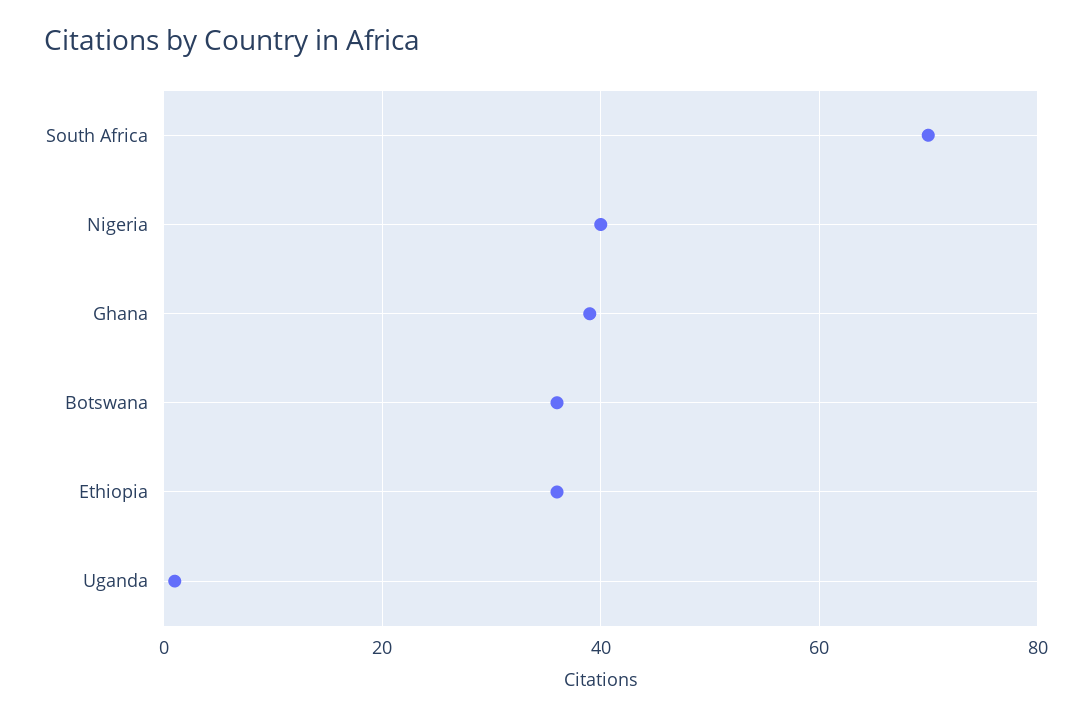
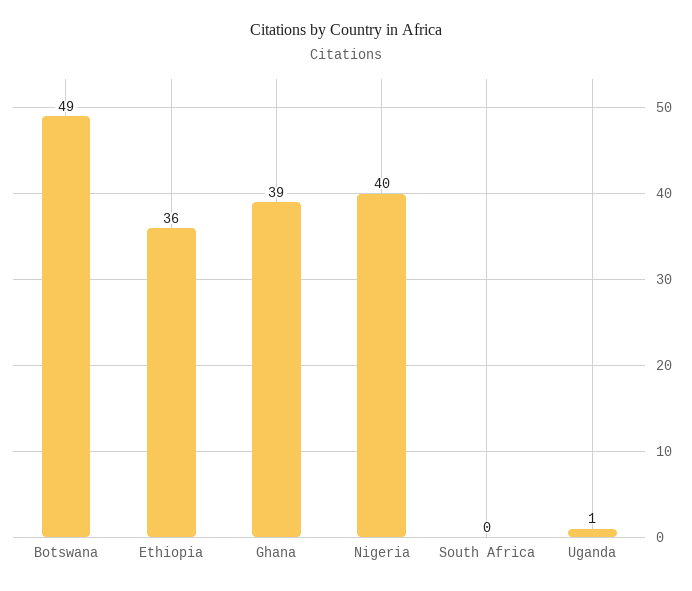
South Africa: 70 -> 0
Botswana: 35 -> 49

